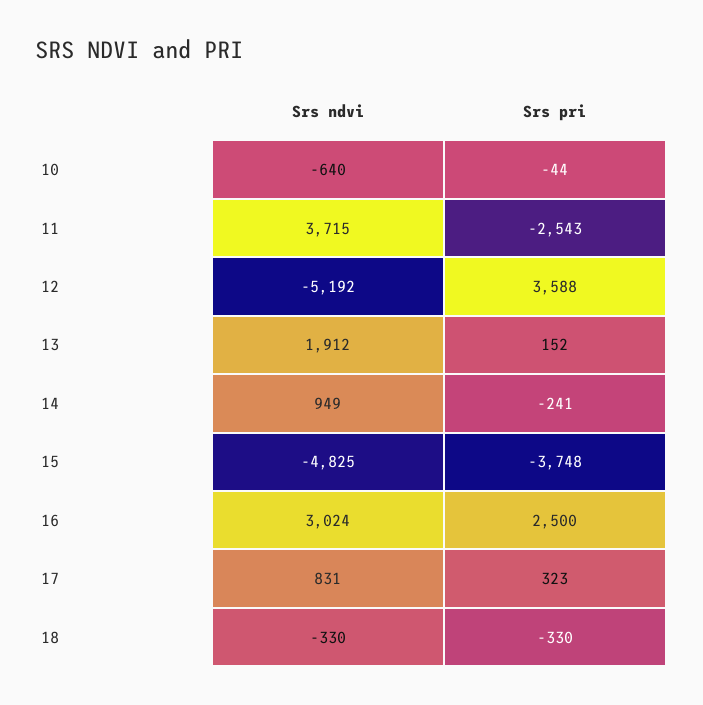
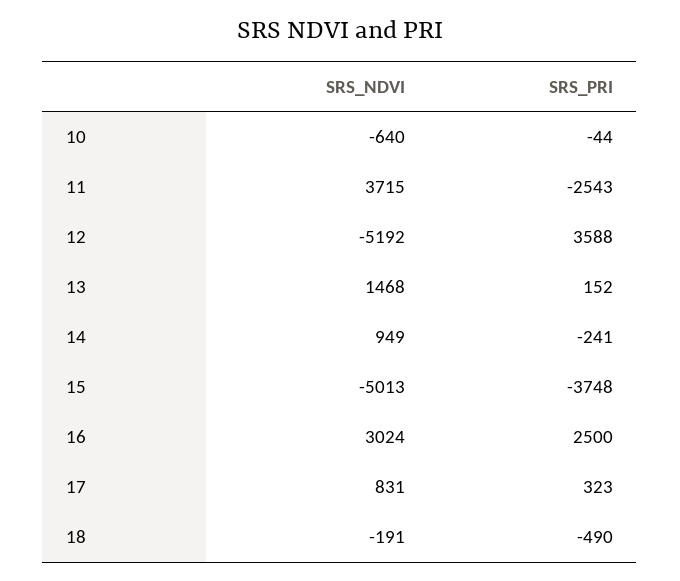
Srs ndvi, 13: 1912 -> 1468
Srs ndvi, 15: -4825 -> -5013
Srs ndvi, 18: -330 -> -191
Srs pri, 18: -330 -> -490

